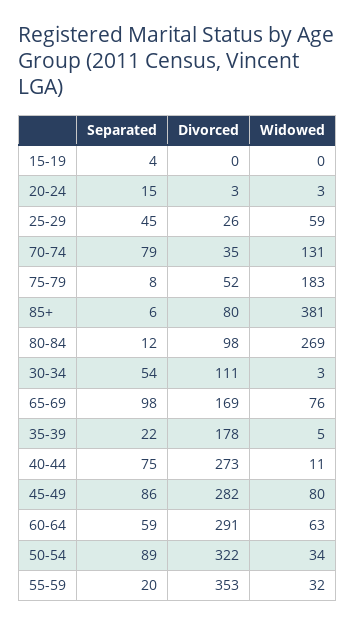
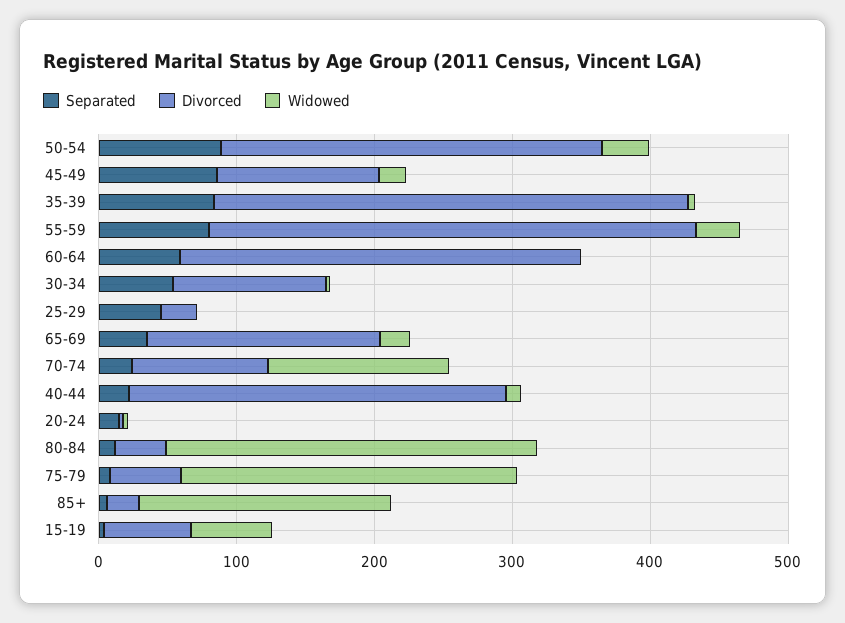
Divorced, 15-19: 0 -> 60
Widowed, 15-19: 0 -> 60
Widowed, 25-29: 59 -> 0
Separated, 70-74: 79 -> 20
Divorced, 70-74: 35 -> 100
Widowed, 75-79: 183 -> 240
Divorced, 85+: 80 -> 20
Widowed, 85+: 381 -> 180
Divorced, 80-84: 98 -> 40
Separated, 65-69: 98 -> 40
Widowed, 65-69: 76 -> 20
Separated, 35-39: 22 -> 80
Divorced, 35-39: 178 -> 340
Separated, 40-44: 75 -> 20
Divorced, 45-49: 282 -> 120
Widowed, 45-49: 80 -> 20
Widowed, 60-64: 63 -> 0
Divorced, 50-54: 322 -> 280
Separated, 55-59: 20 -> 80

